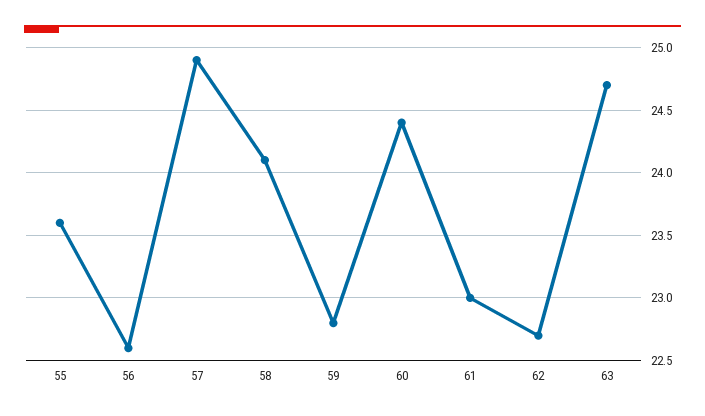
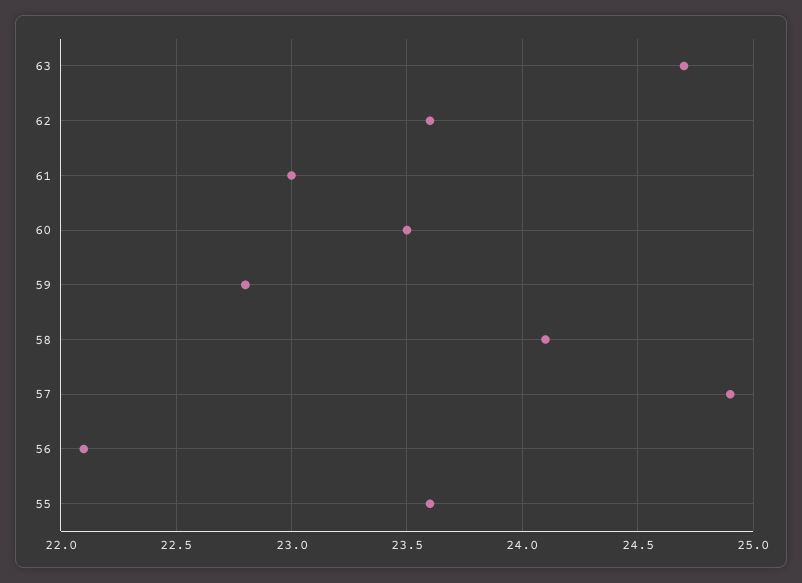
56: 22.6 -> 22.1
60: 24.4 -> 23.5
62: 22.7 -> 23.6

